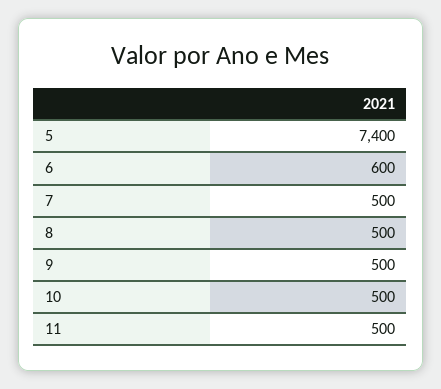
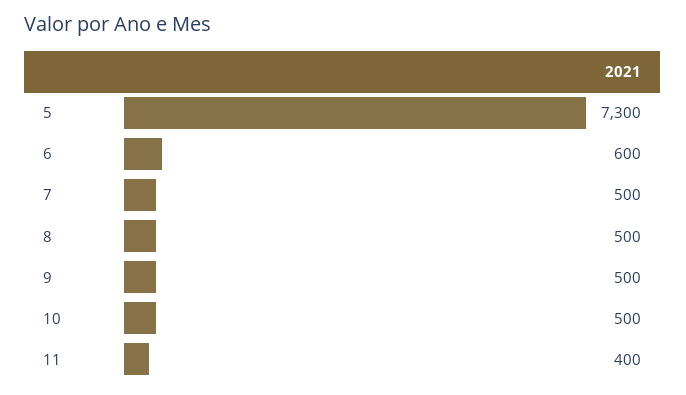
5: 7400 -> 7300
11: 500 -> 400

